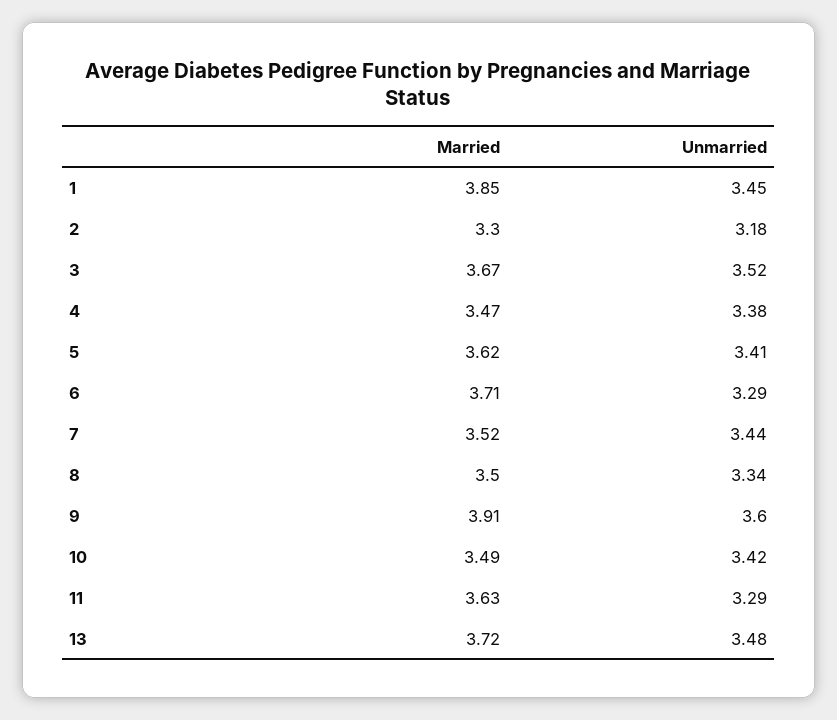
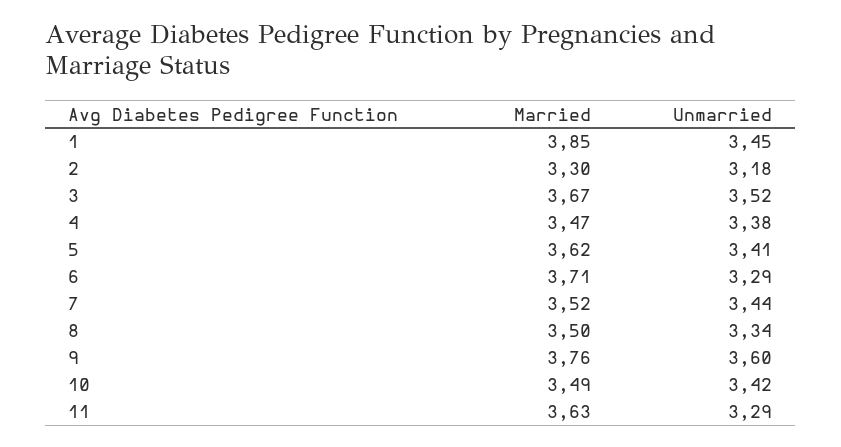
Married, 9: 3.91 -> 3.76
Married, 13: 3.72 -> none
Unmarried, 13: 3.48 -> none

